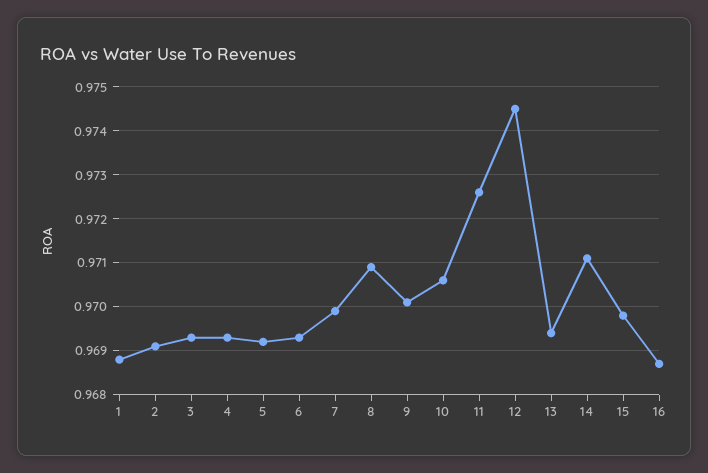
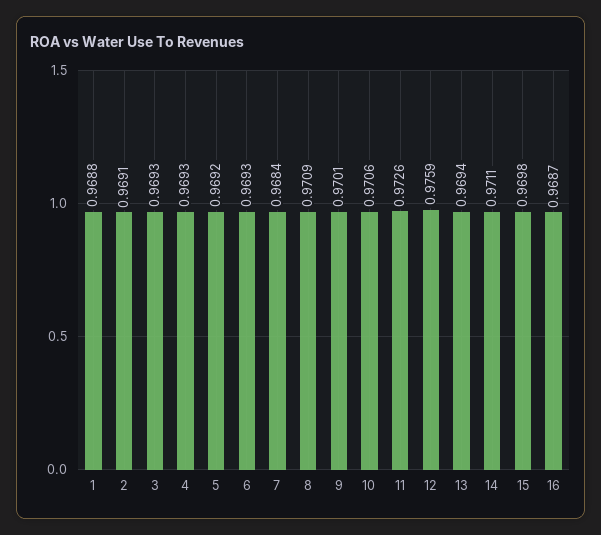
7: 0.97 -> 0.9684
12: 0.9745 -> 0.9759

